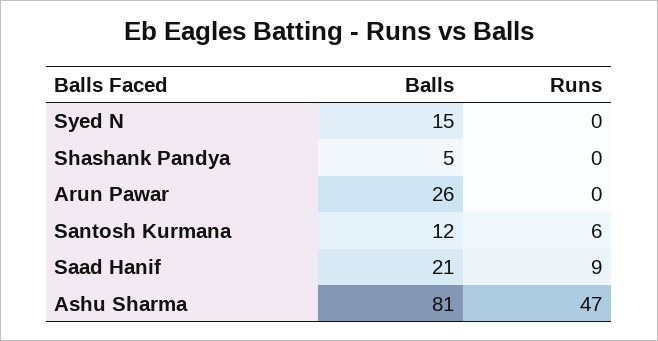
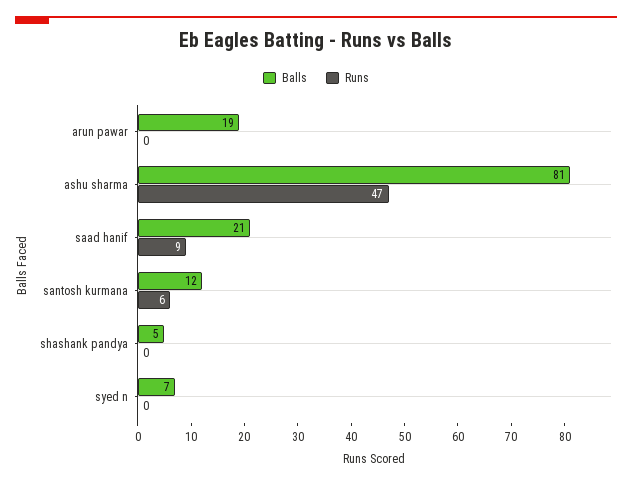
Balls, Syed N: 15 -> 7
Balls, Arun Pawar: 26 -> 19

